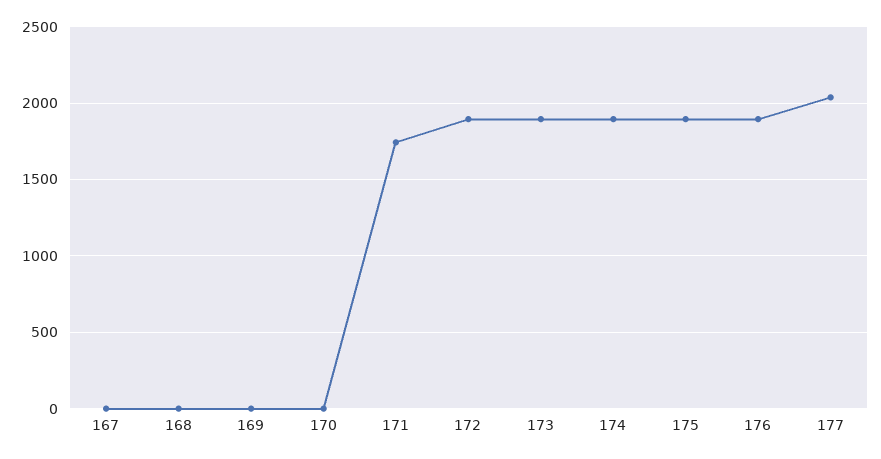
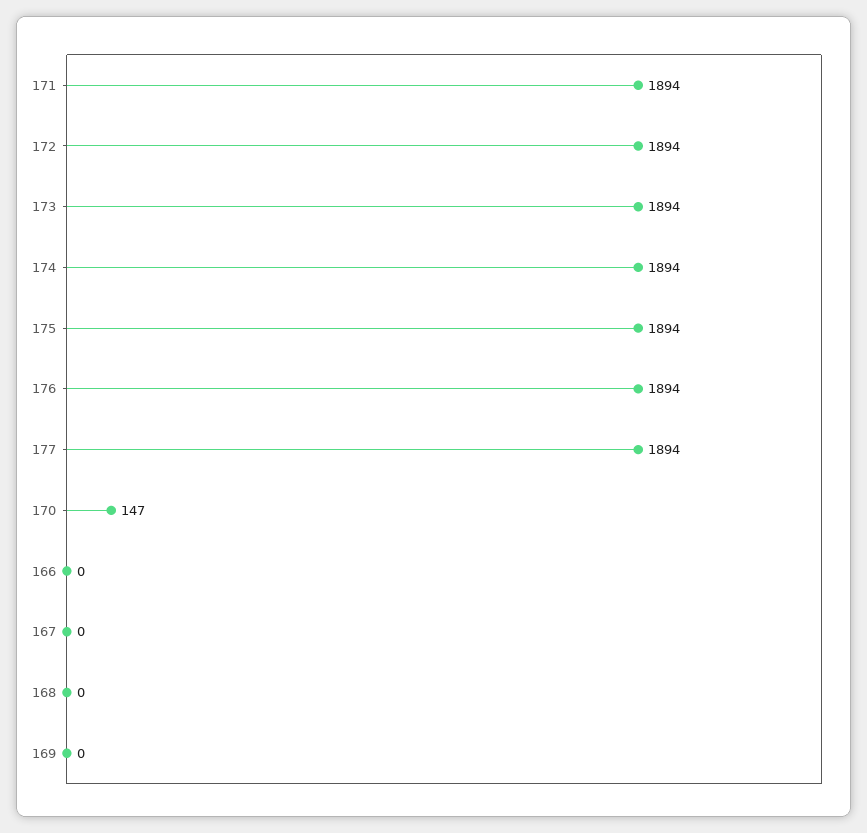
170: 0 -> 147
171: 1750 -> 1894
177: 2050 -> 1894
166: none -> 0

